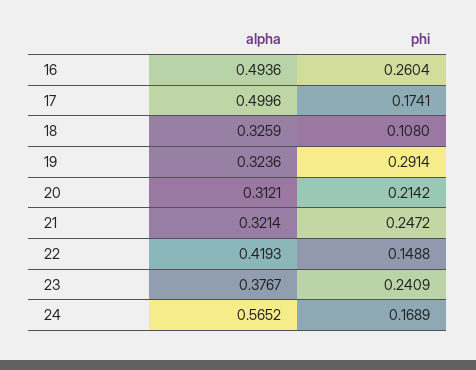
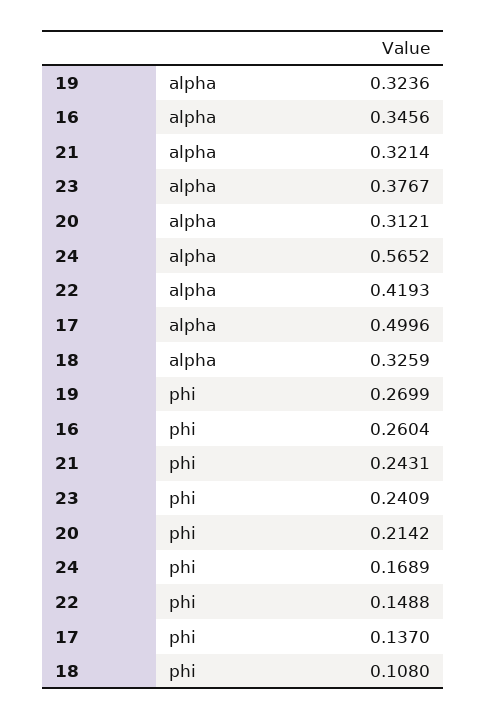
alpha, 16: 0.4936 -> 0.3456
phi, 17: 0.1741 -> 0.137
phi, 19: 0.2914 -> 0.2699
phi, 21: 0.2472 -> 0.2431

